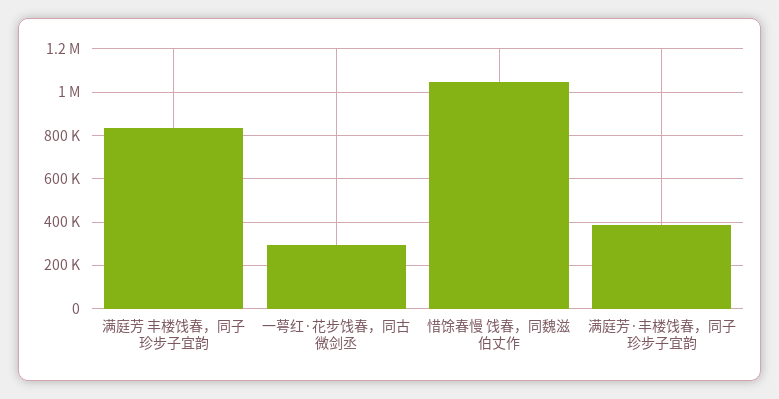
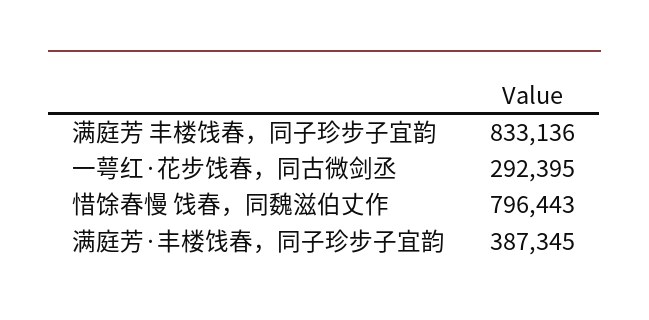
惜馀春慢 饯春，同魏滋伯丈作: 1050000 -> 796443

